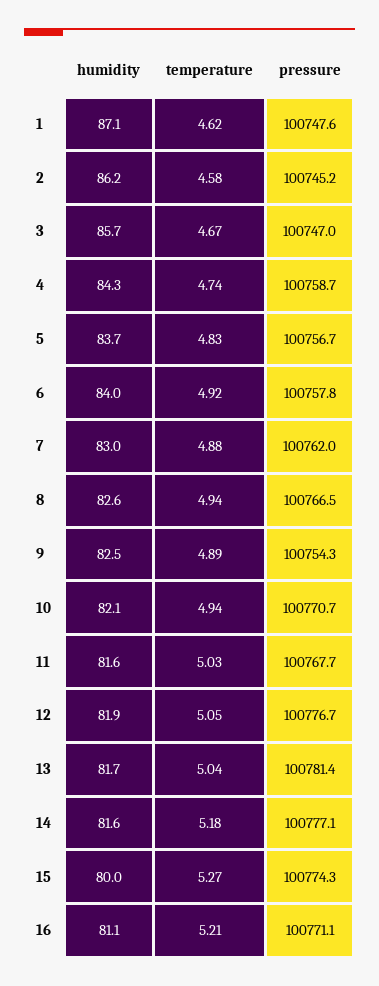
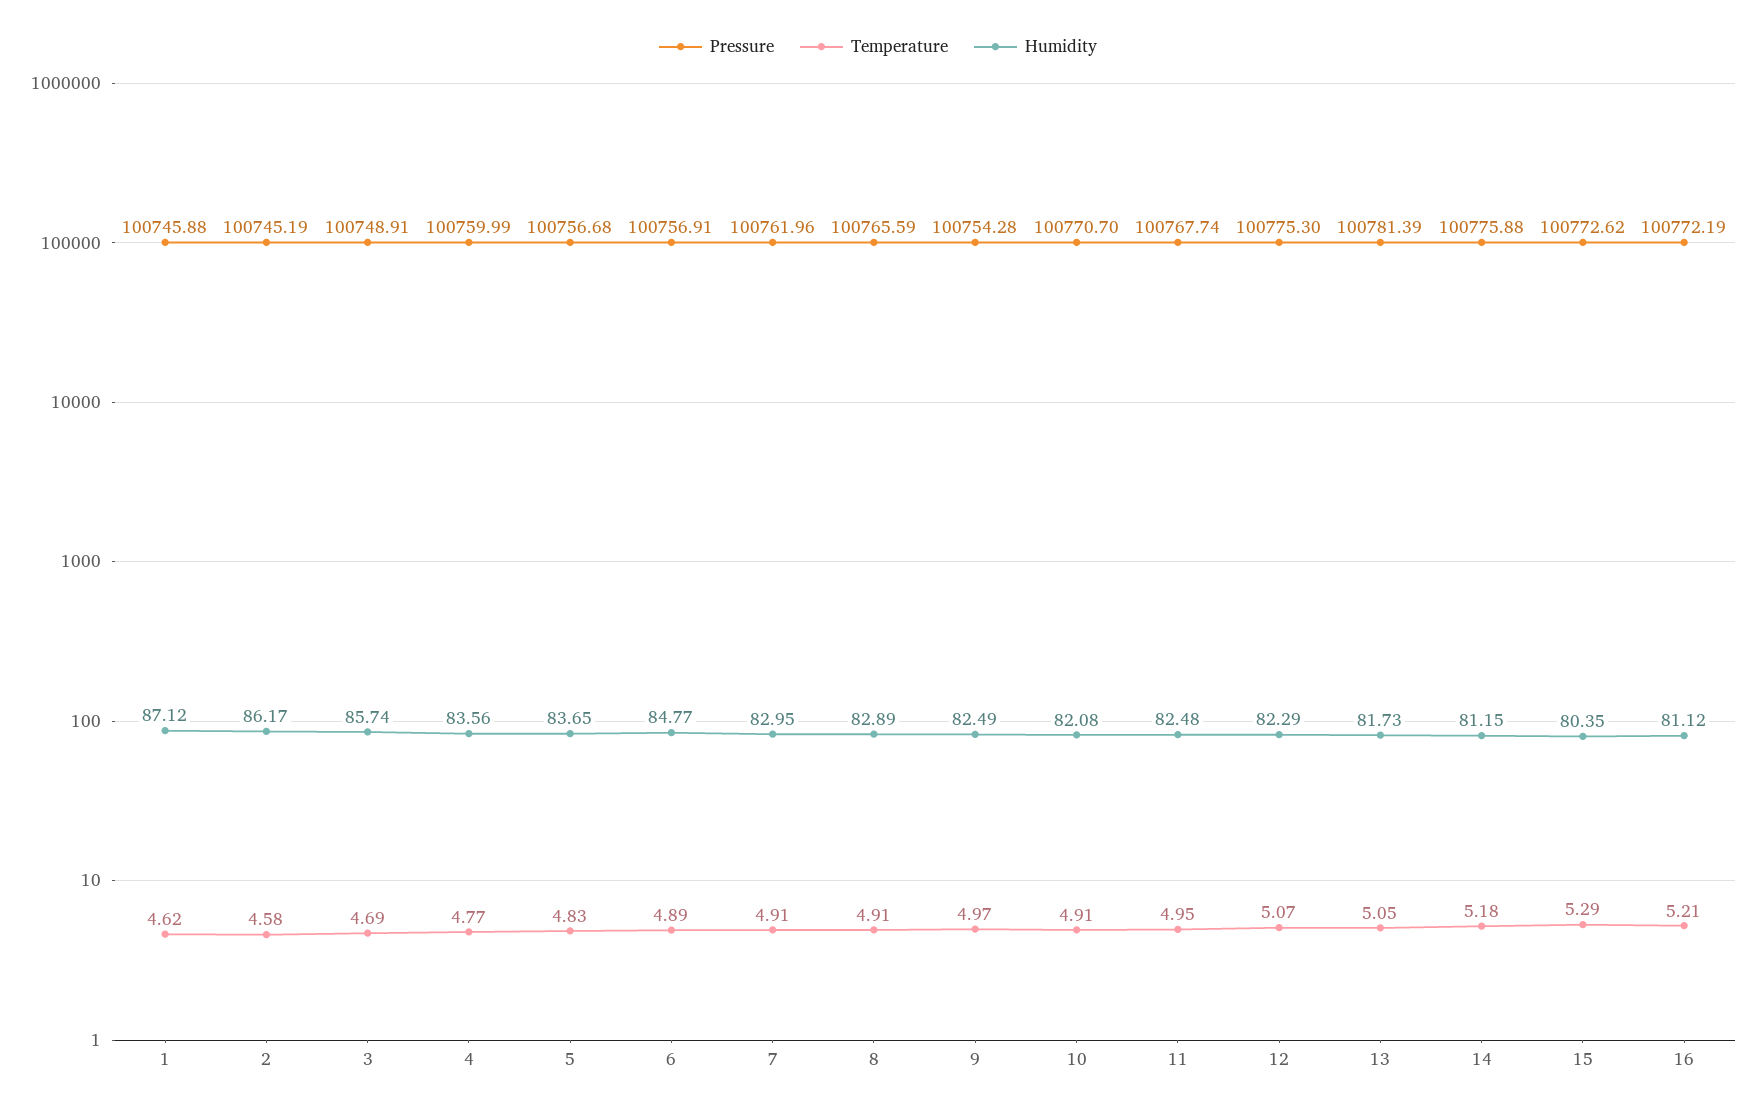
pressure, 1: 100747.6 -> 100745.88
temperature, 3: 4.67 -> 4.69
pressure, 3: 100747 -> 100748.91
humidity, 4: 84.3 -> 83.56
temperature, 4: 4.74 -> 4.77
pressure, 4: 100758.7 -> 100759.99
humidity, 6: 84 -> 84.77
temperature, 6: 4.92 -> 4.89
pressure, 6: 100757.8 -> 100756.91
temperature, 7: 4.88 -> 4.91
humidity, 8: 82.6 -> 82.89
temperature, 8: 4.94 -> 4.91
pressure, 8: 100766.5 -> 100765.59
temperature, 9: 4.89 -> 4.97
temperature, 10: 4.94 -> 4.91
humidity, 11: 81.6 -> 82.48
temperature, 11: 5.03 -> 4.95
humidity, 12: 81.9 -> 82.29
temperature, 12: 5.05 -> 5.07
pressure, 12: 100776.7 -> 100775.3
temperature, 13: 5.04 -> 5.05
humidity, 14: 81.6 -> 81.15
pressure, 14: 100777.1 -> 100775.88
humidity, 15: 80 -> 80.35
temperature, 15: 5.27 -> 5.29
pressure, 15: 100774.3 -> 100772.62
pressure, 16: 100771.1 -> 100772.19

